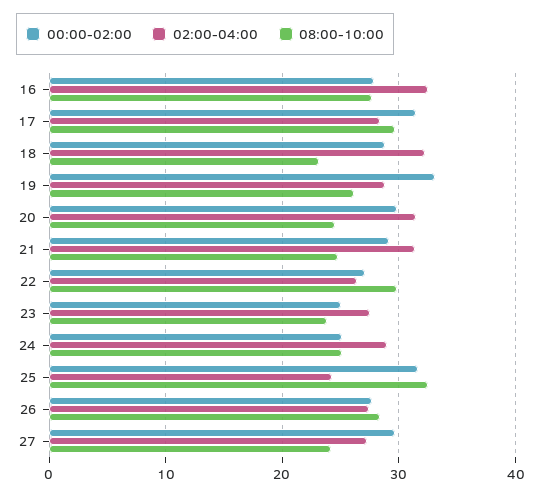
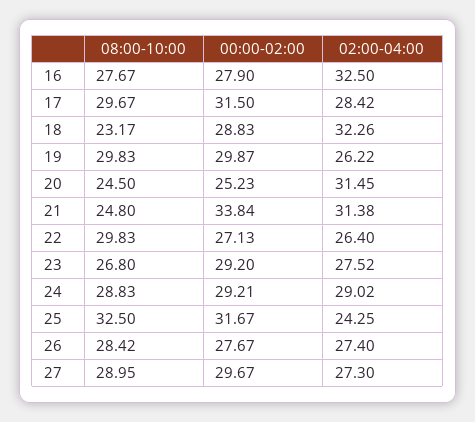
00:00-02:00, 19: 33 -> 29.87
02:00-04:00, 19: 29 -> 26.22
08:00-10:00, 19: 26 -> 29.83
00:00-02:00, 20: 30 -> 25.23
00:00-02:00, 21: 29 -> 33.84
00:00-02:00, 23: 25 -> 29.2
08:00-10:00, 23: 24 -> 26.8
00:00-02:00, 24: 25 -> 29.21
08:00-10:00, 24: 25 -> 28.83
08:00-10:00, 27: 24 -> 28.95

